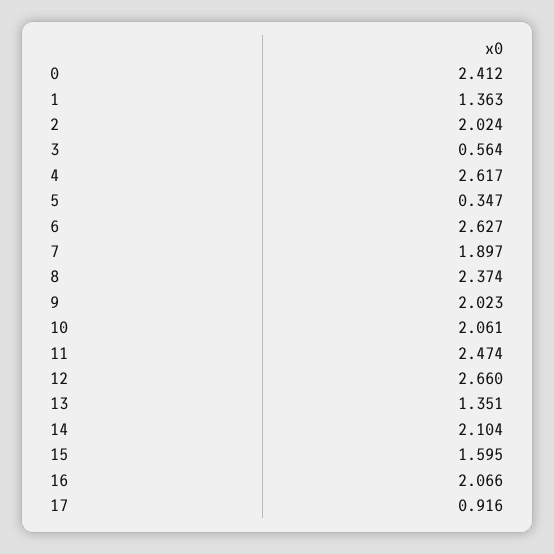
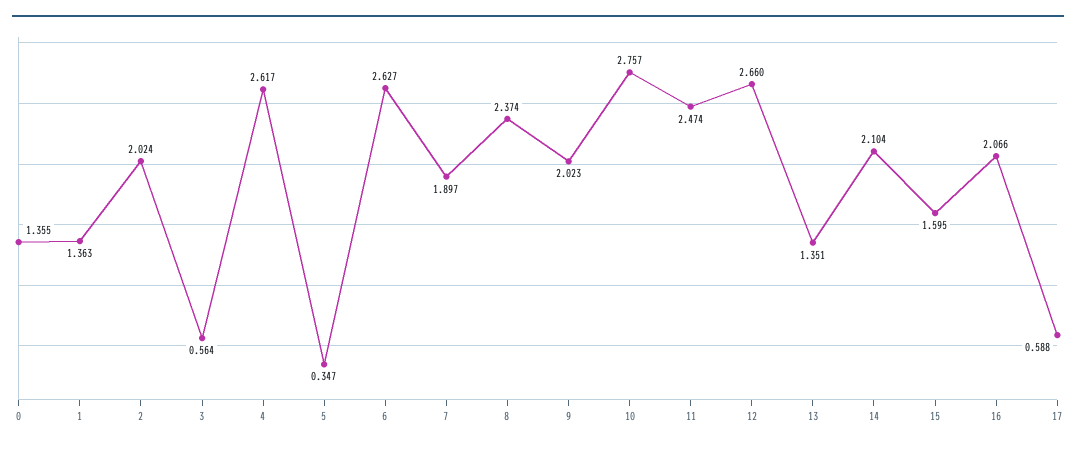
0: 2.412 -> 1.355
10: 2.061 -> 2.757
17: 0.916 -> 0.588

